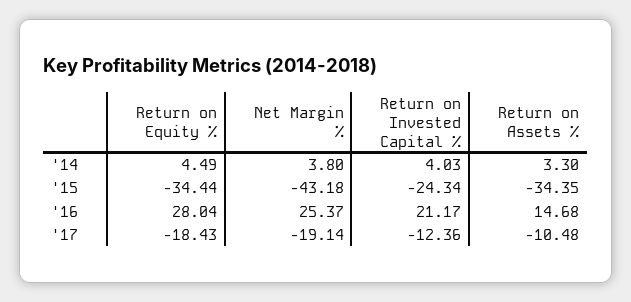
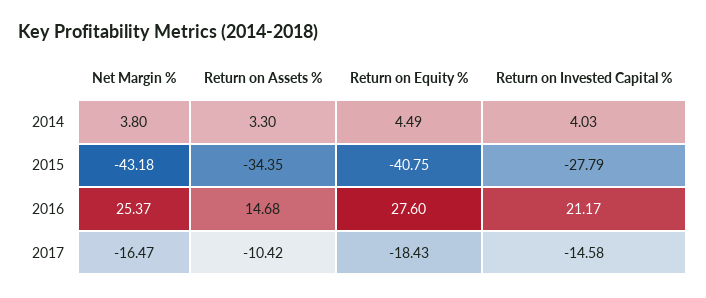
Return on Equity %, '15: -34.44 -> -40.75
Return on Invested Capital %, '15: -24.34 -> -27.79
Return on Equity %, '16: 28.04 -> 27.6
Net Margin %, '17: -19.14 -> -16.47
Return on Invested Capital %, '17: -12.36 -> -14.58
Return on Assets %, '17: -10.48 -> -10.42

